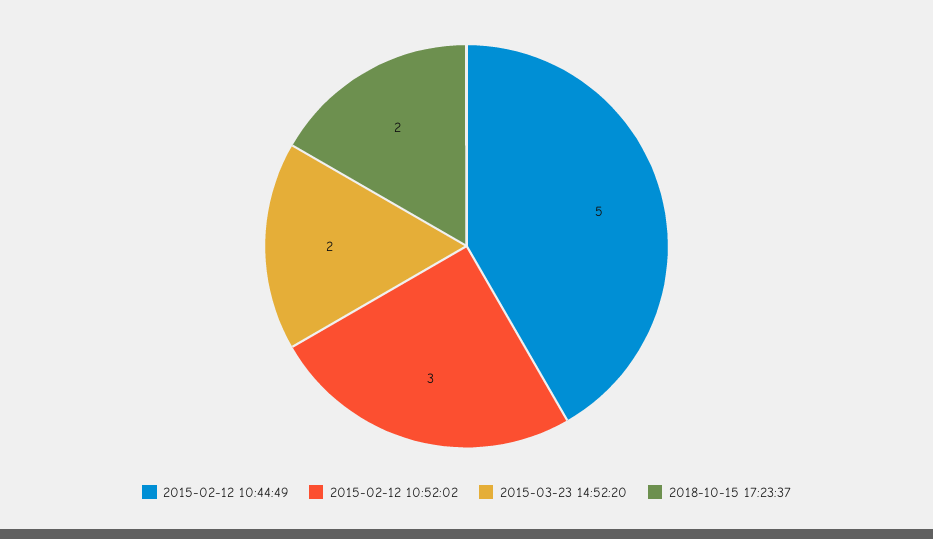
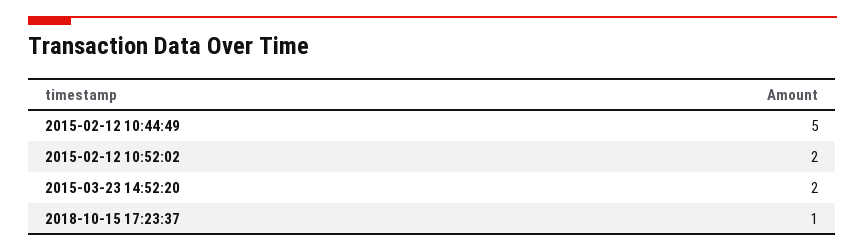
2015-02-12 10:52:02: 3 -> 2
2018-10-15 17:23:37: 2 -> 1

